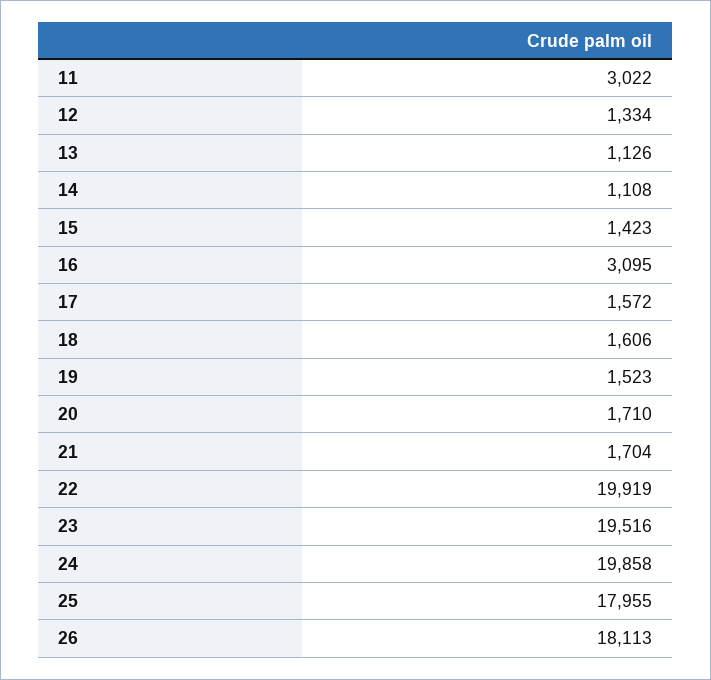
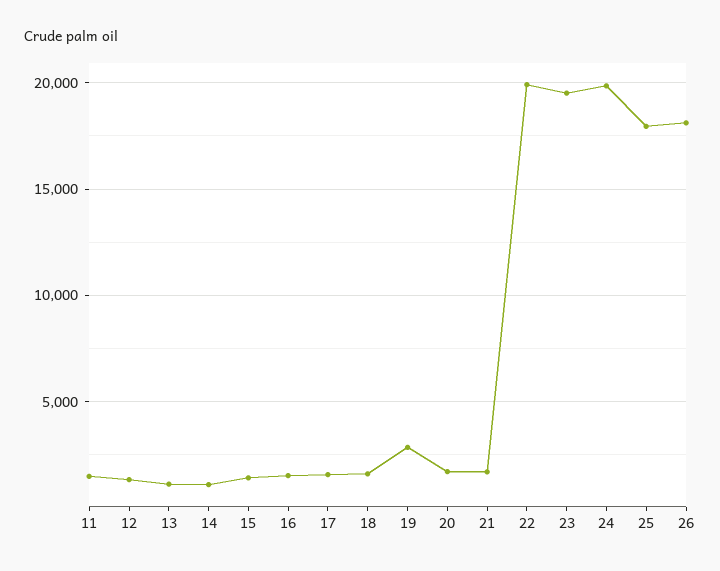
11: 3022 -> 1500
16: 3095 -> 1500
19: 1523 -> 3000

